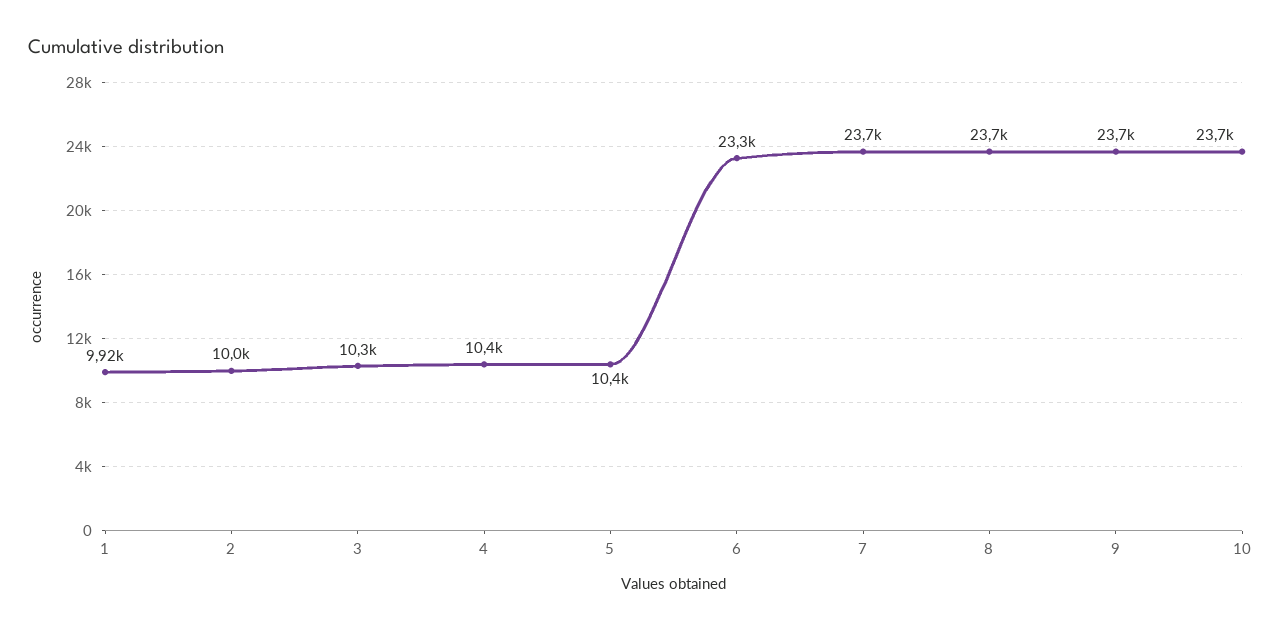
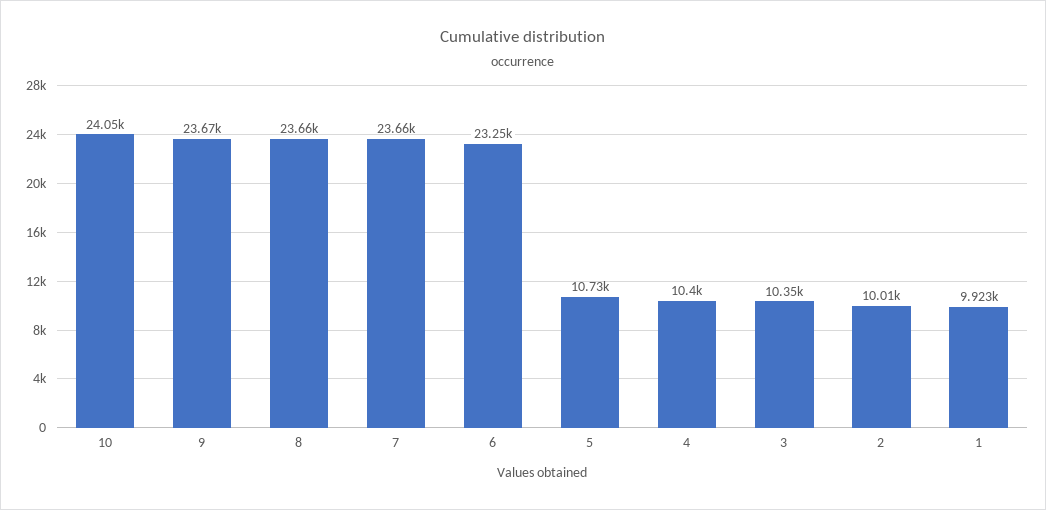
5: 10400 -> 10730
10: 23700 -> 24050

